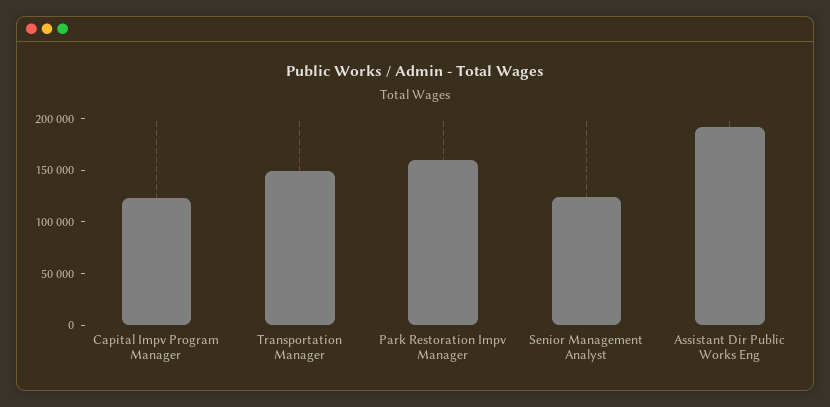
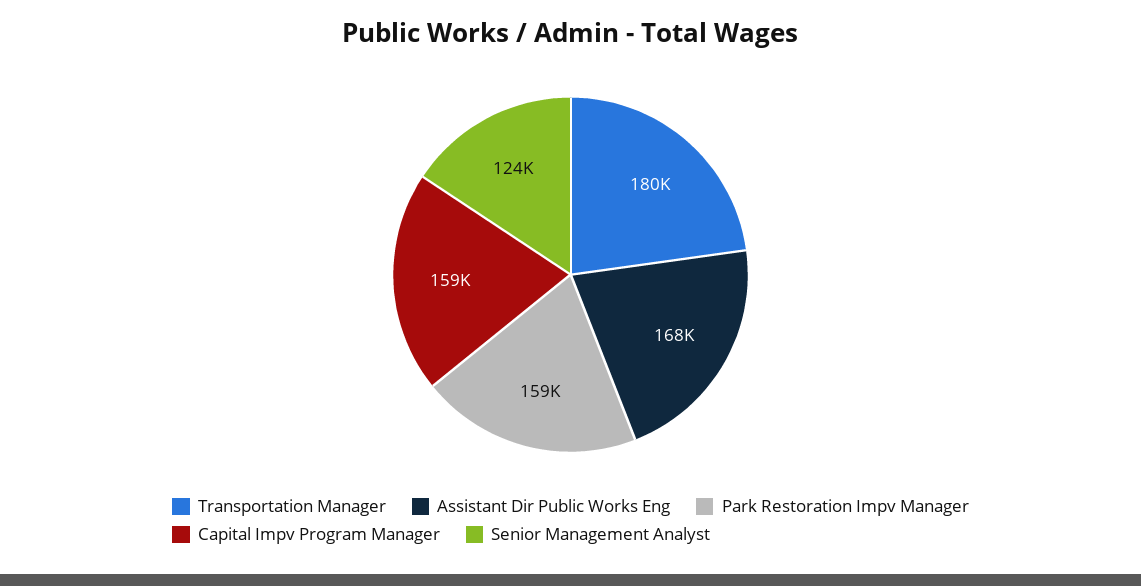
Capital Impv Program Manager: 120000 -> 159000
Transportation Manager: 150000 -> 180000
Assistant Dir Public Works Eng: 190000 -> 168000

